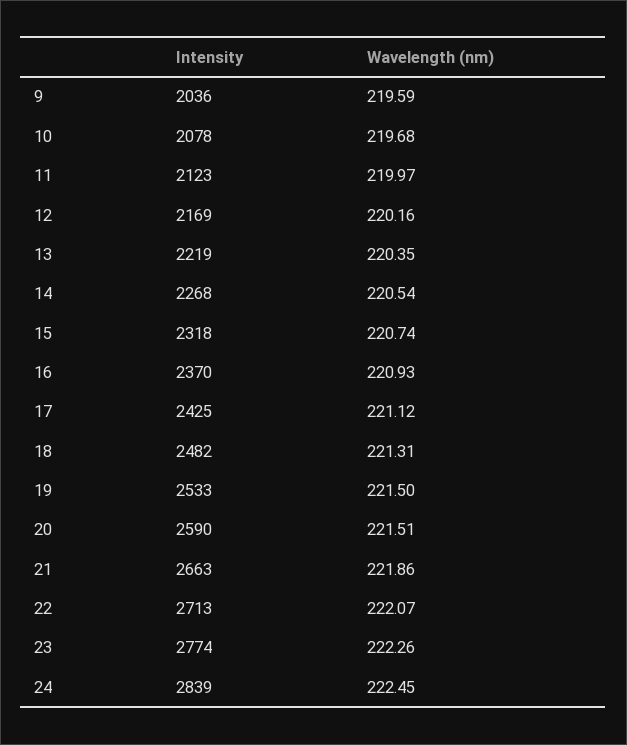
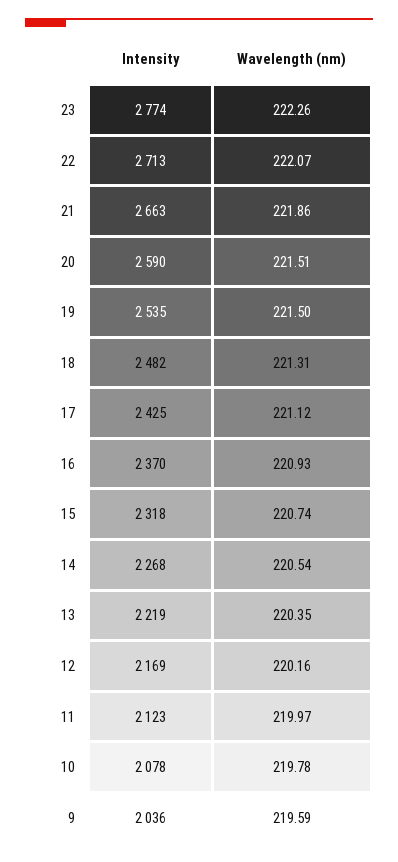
Wavelength (nm), 10: 219.68 -> 219.78
Intensity, 19: 2533 -> 2535
Intensity, 24: 2839 -> none
Wavelength (nm), 24: 222.45 -> none

